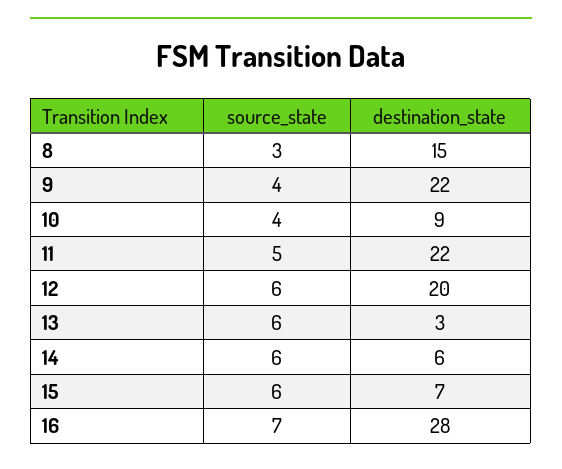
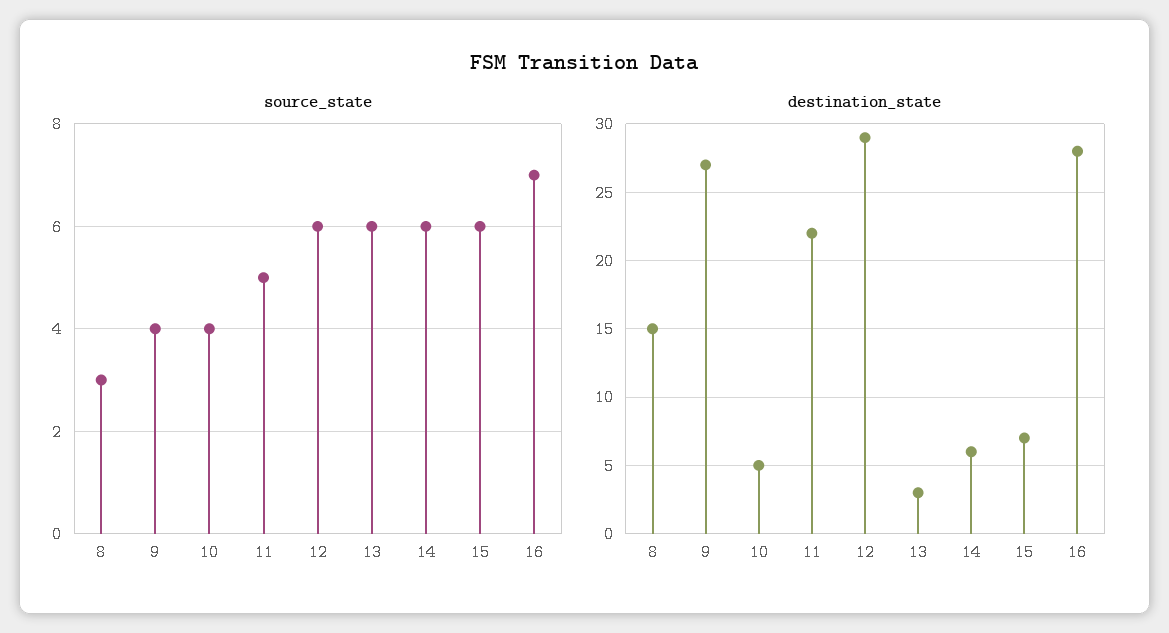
destination_state, 9: 22 -> 27
destination_state, 10: 9 -> 5
destination_state, 12: 20 -> 29

